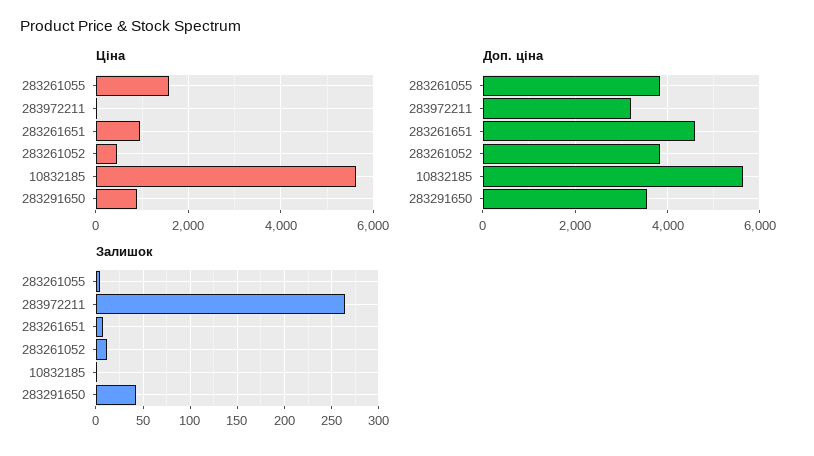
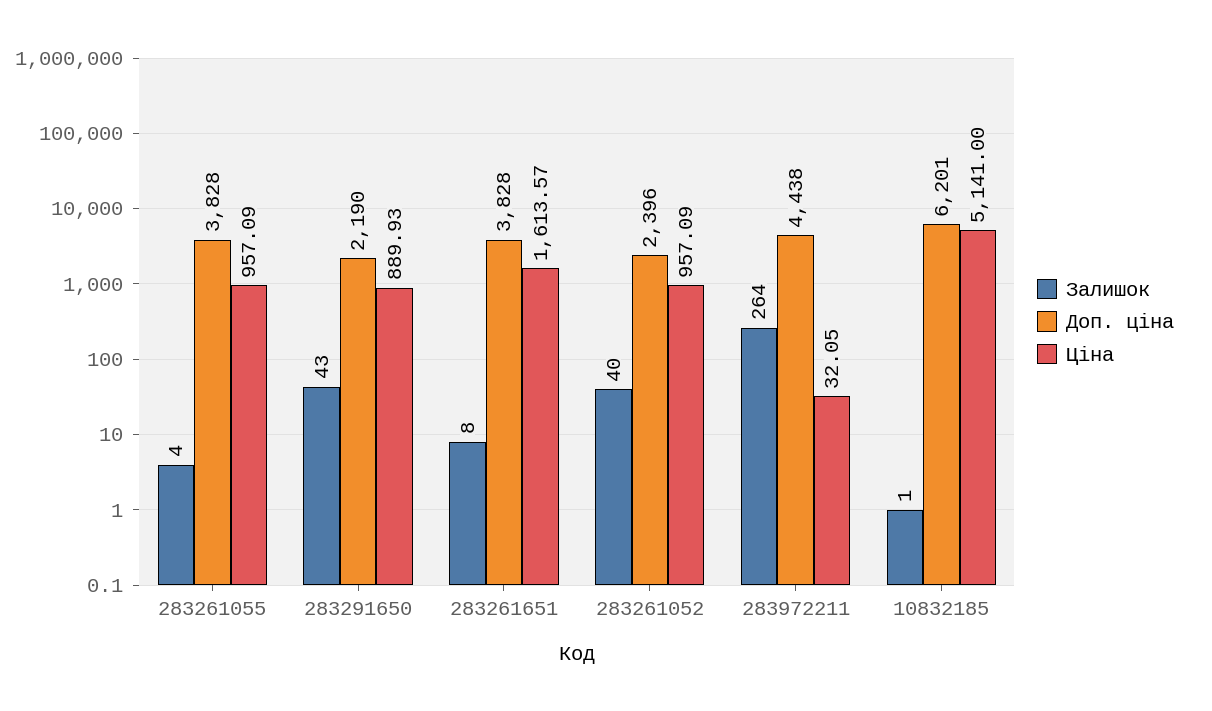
Ціна, 283261055: 1600 -> 957.09
Ціна, 283261651: 1000 -> 1613.57
Ціна, 283261052: 400 -> 957.09
Ціна, 10832185: 5600 -> 5141
Доп. ціна, 283972211: 3200 -> 4438
Доп. ціна, 283261651: 4600 -> 3828
Доп. ціна, 283261052: 3800 -> 2396
Доп. ціна, 10832185: 5600 -> 6201
Доп. ціна, 283291650: 3600 -> 2190
Залишок, 283261052: 10 -> 40

